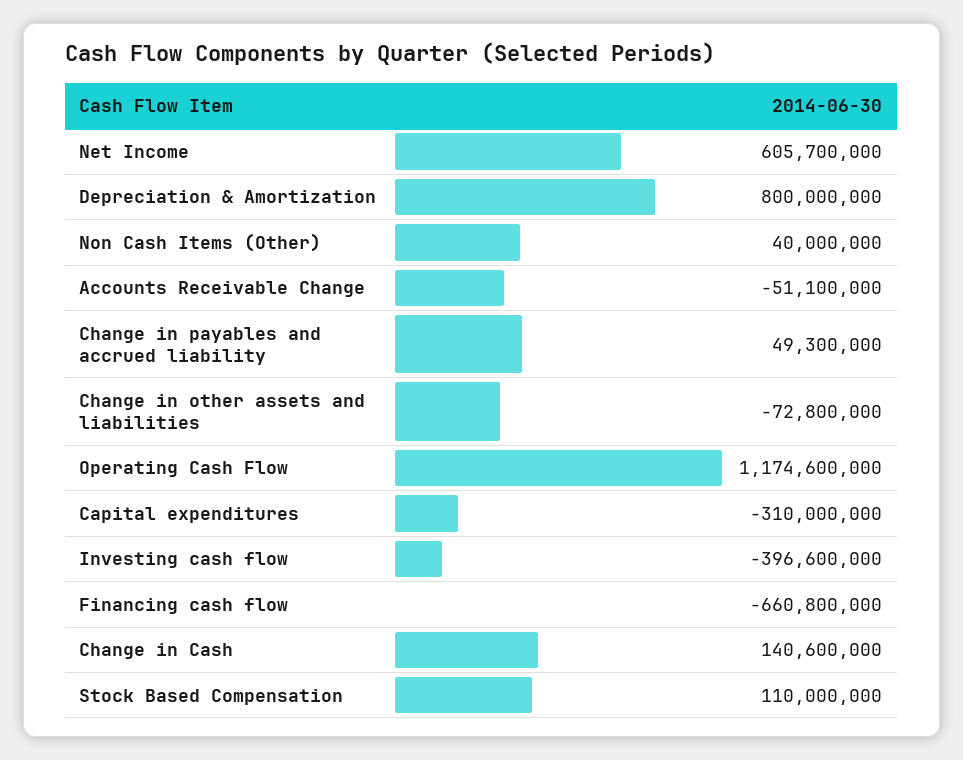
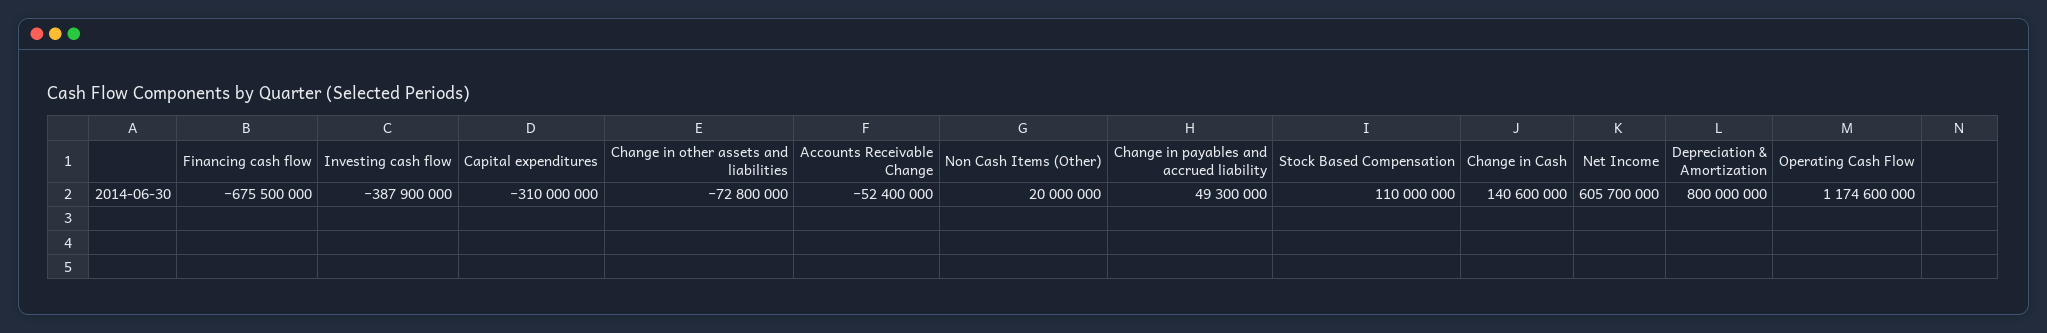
Non Cash Items (Other): 40000000 -> 20000000
Accounts Receivable Change: -51100000 -> -52400000
Investing cash flow: -396600000 -> -387900000
Financing cash flow: -660800000 -> -675500000

